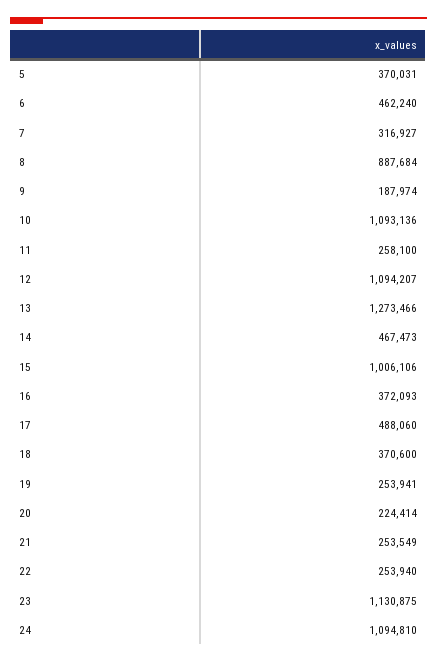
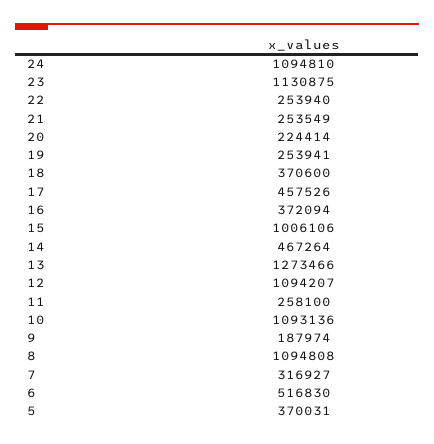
6: 462240 -> 516830
8: 887684 -> 1094808
14: 467473 -> 467264
16: 372093 -> 372094
17: 488060 -> 457526

